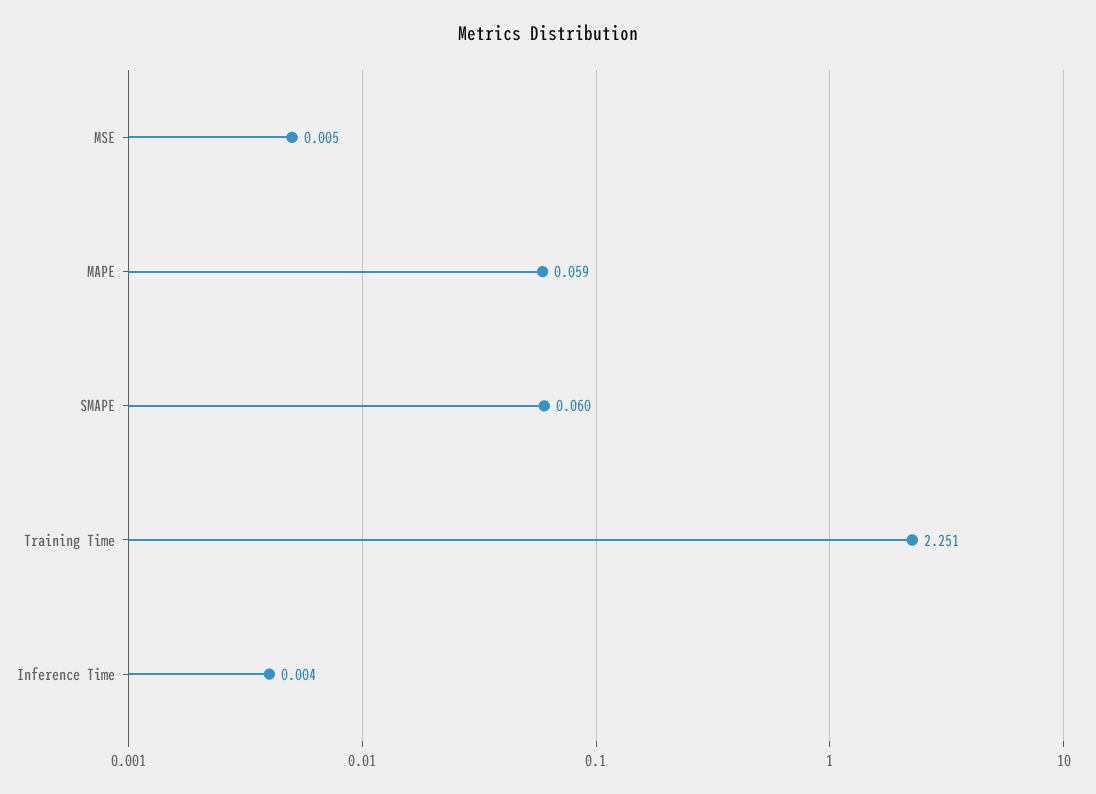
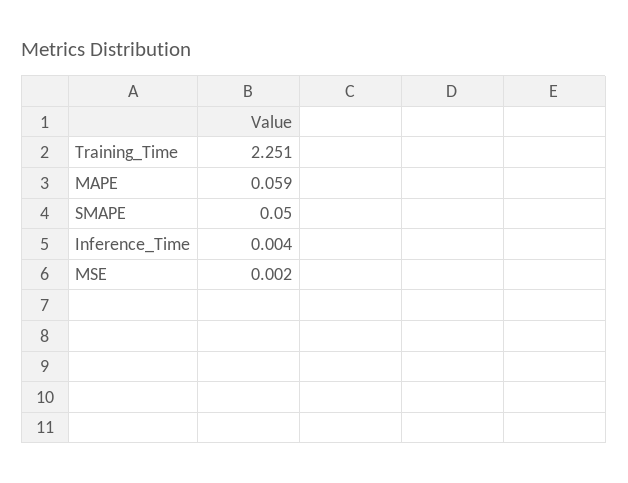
MSE: 0.005 -> 0.002
SMAPE: 0.06 -> 0.05

